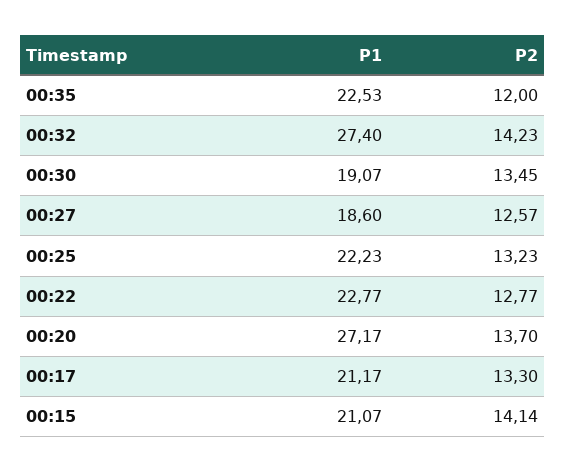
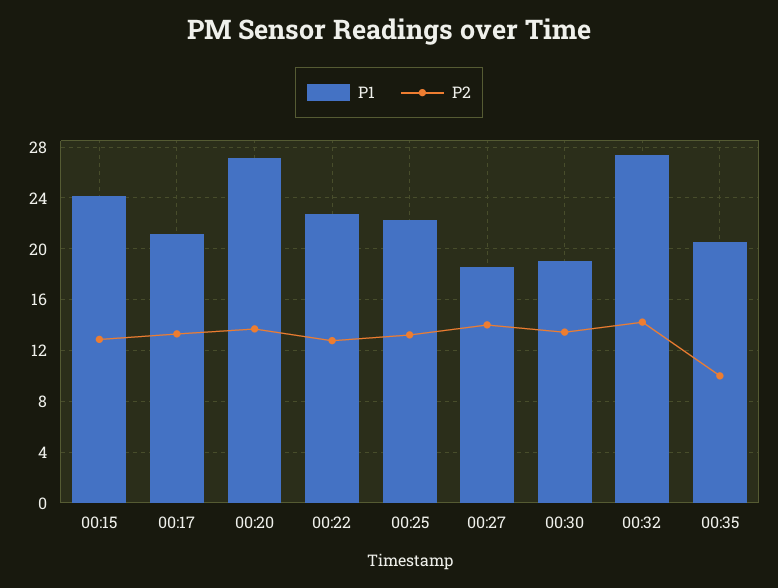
P1, 00:35: 22.53 -> 20.5
P2, 00:35: 12 -> 10
P2, 00:27: 12.57 -> 14
P1, 00:15: 21.07 -> 24
P2, 00:15: 14.14 -> 13

